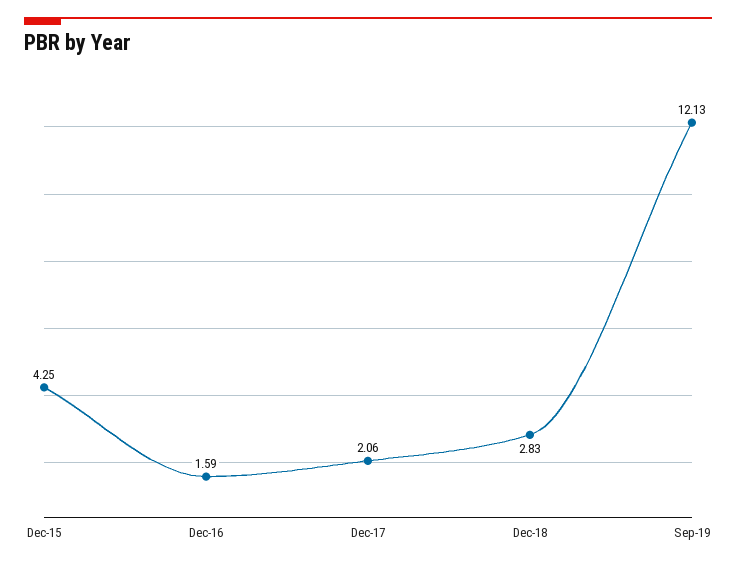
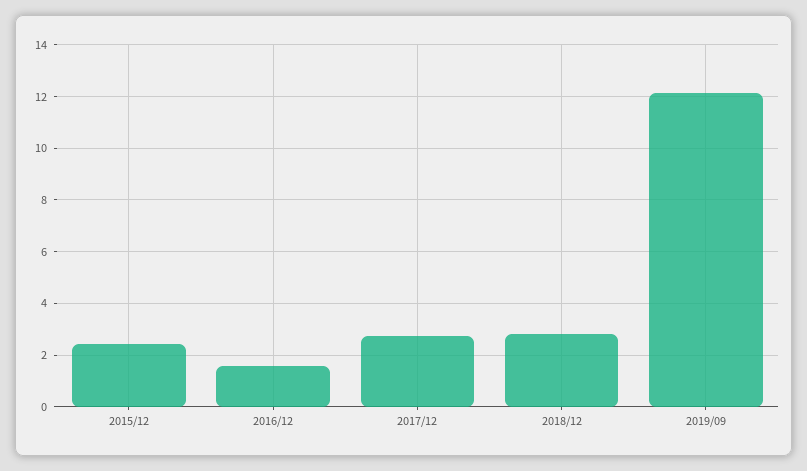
Dec-15: 4.25 -> 2.5
Dec-17: 2.06 -> 2.75

